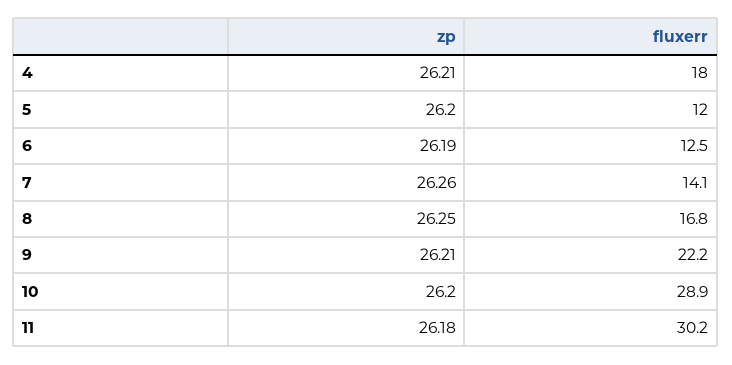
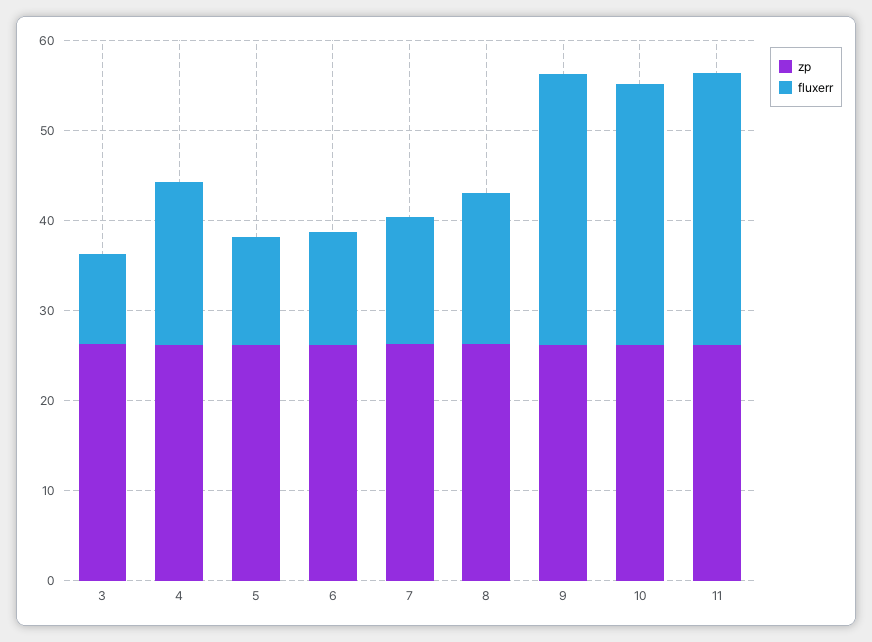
fluxerr, 9: 22.2 -> 30
zp, 3: none -> 26
fluxerr, 3: none -> 10

